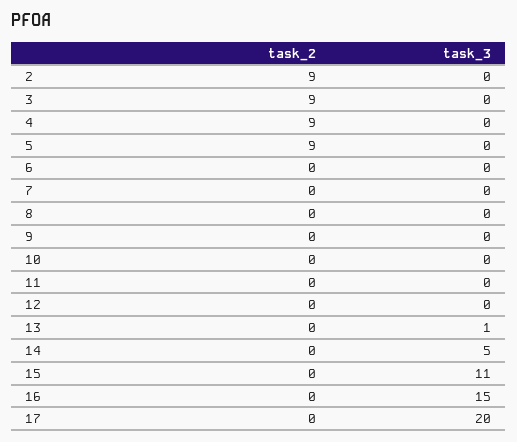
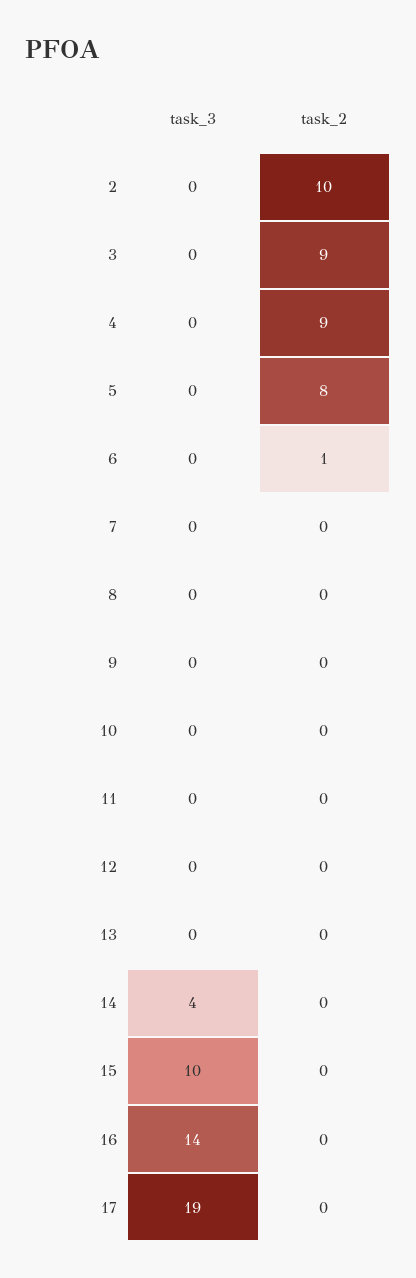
task_2, 2: 9 -> 10
task_2, 5: 9 -> 8
task_2, 6: 0 -> 1
task_3, 13: 1 -> 0
task_3, 14: 5 -> 4
task_3, 15: 11 -> 10
task_3, 16: 15 -> 14
task_3, 17: 20 -> 19

